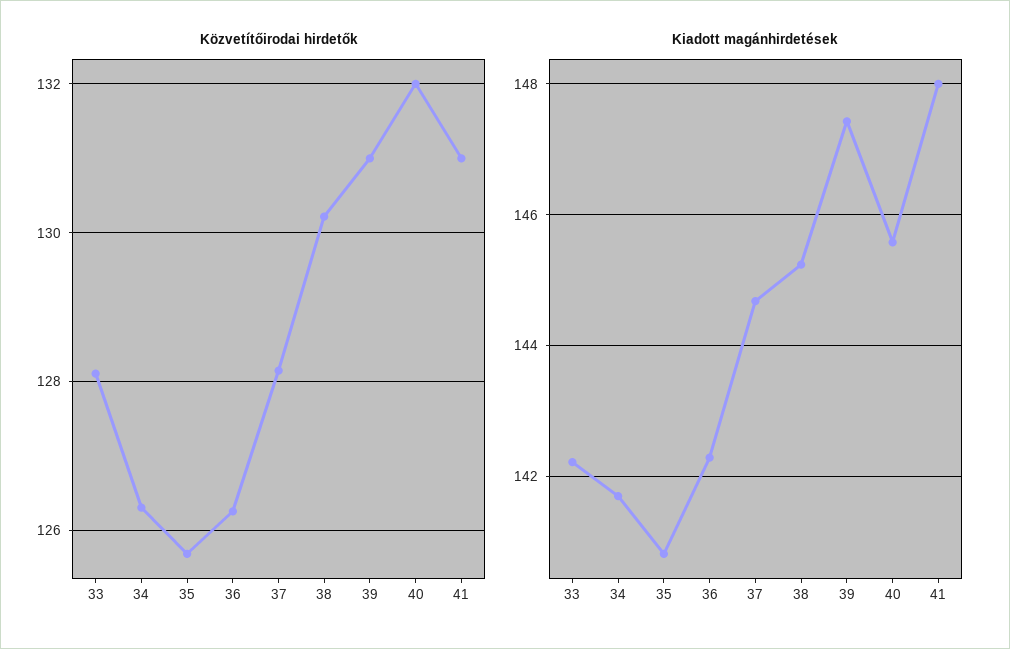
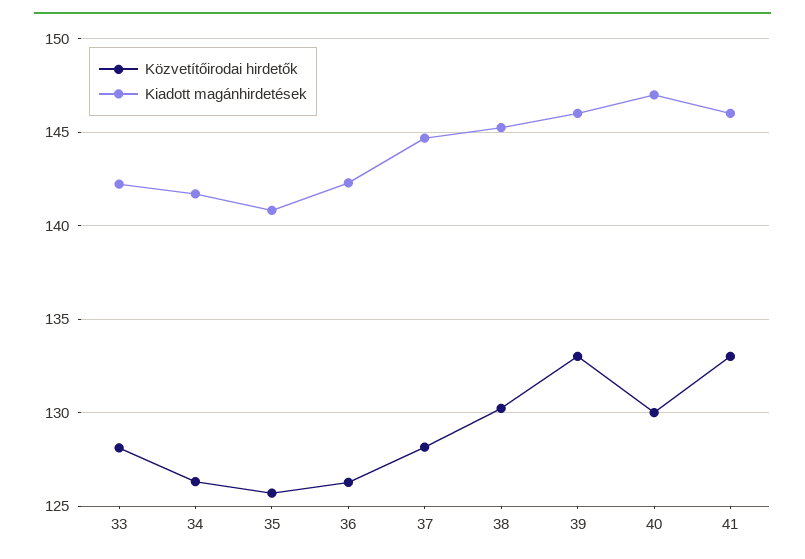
Közvetítőirodai hirdetők, 39: 131 -> 133
Közvetítőirodai hirdetők, 40: 132 -> 130
Közvetítőirodai hirdetők, 41: 131 -> 133
Kiadott magánhirdetések, 39: 147.4 -> 146
Kiadott magánhirdetések, 40: 145.6 -> 147
Kiadott magánhirdetések, 41: 148 -> 146

